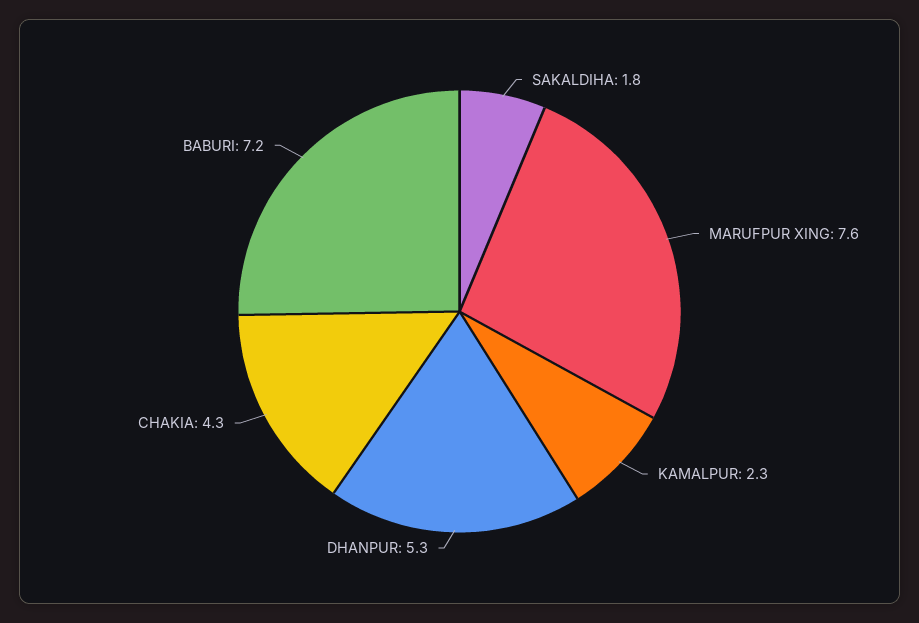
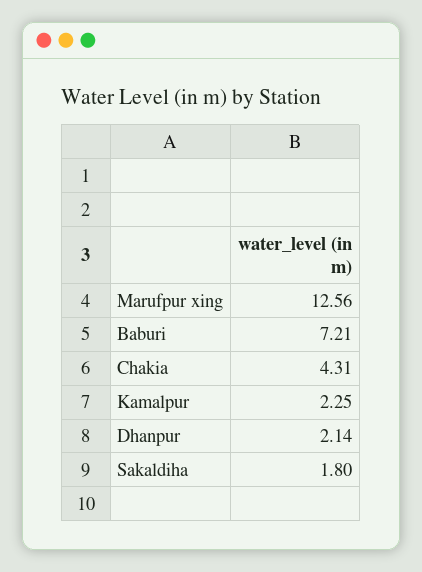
MARUFPUR XING: 7.6 -> 12.56
DHANPUR: 5.3 -> 2.14

